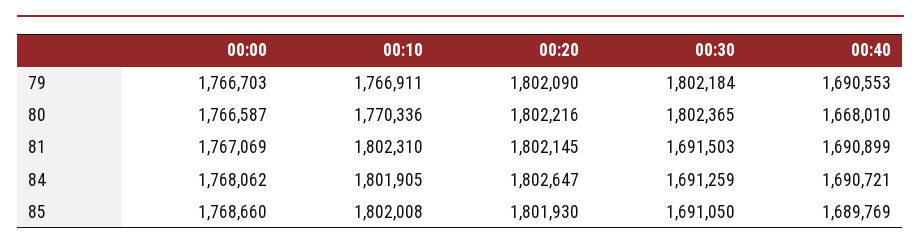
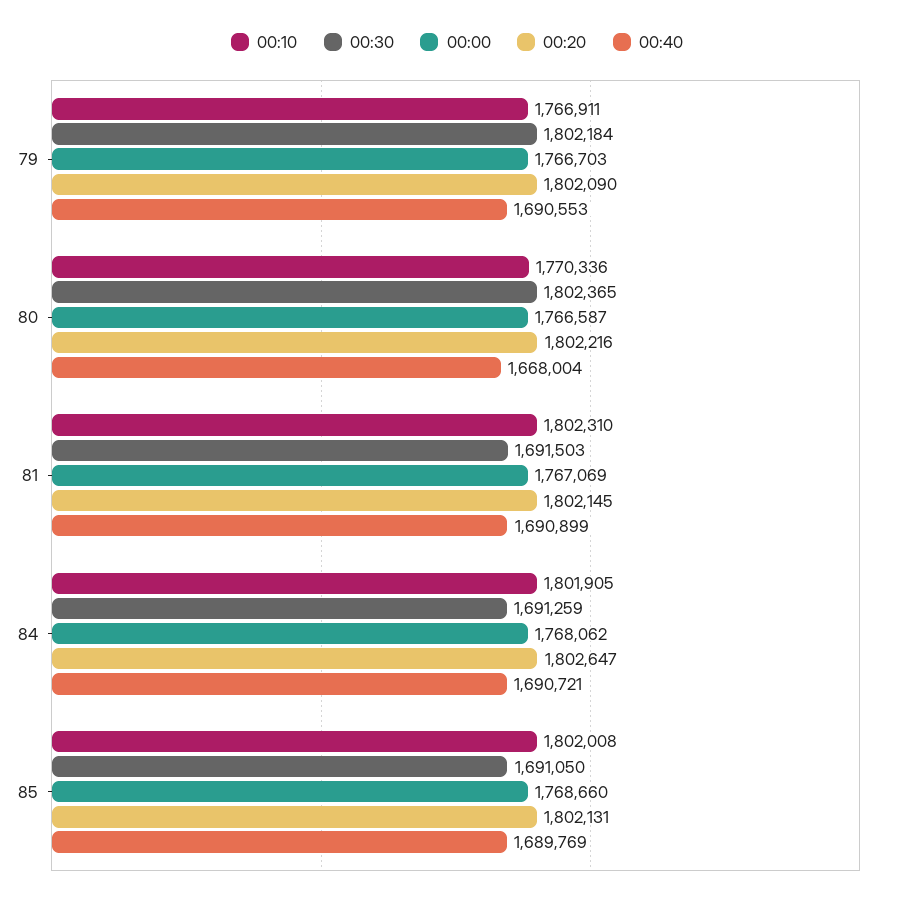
00:40, 80: 1668010 -> 1668004
00:20, 85: 1801930 -> 1802131

